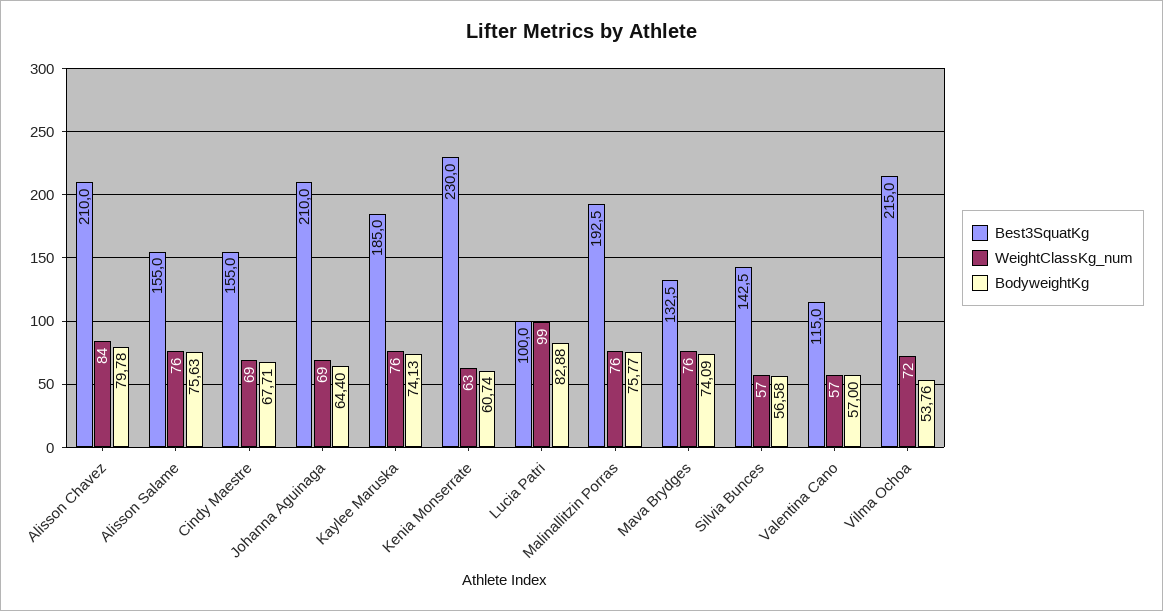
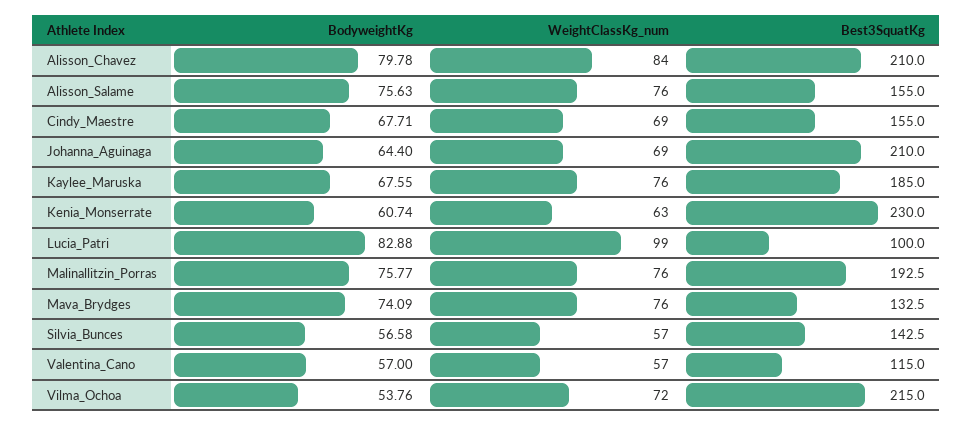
BodyweightKg, Kaylee Maruska: 74.13 -> 67.55

